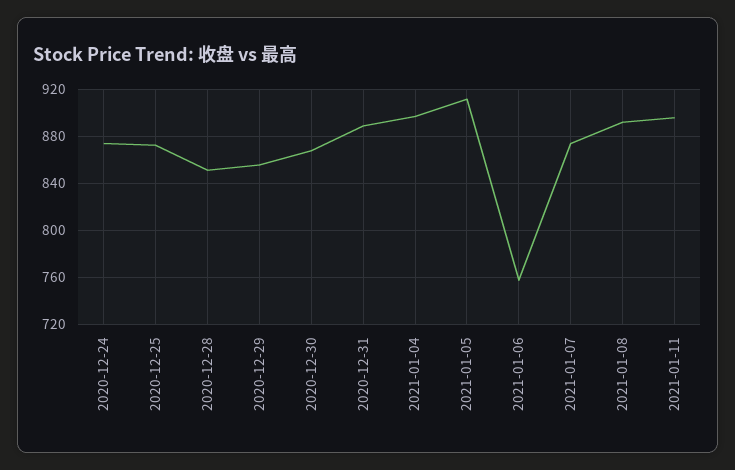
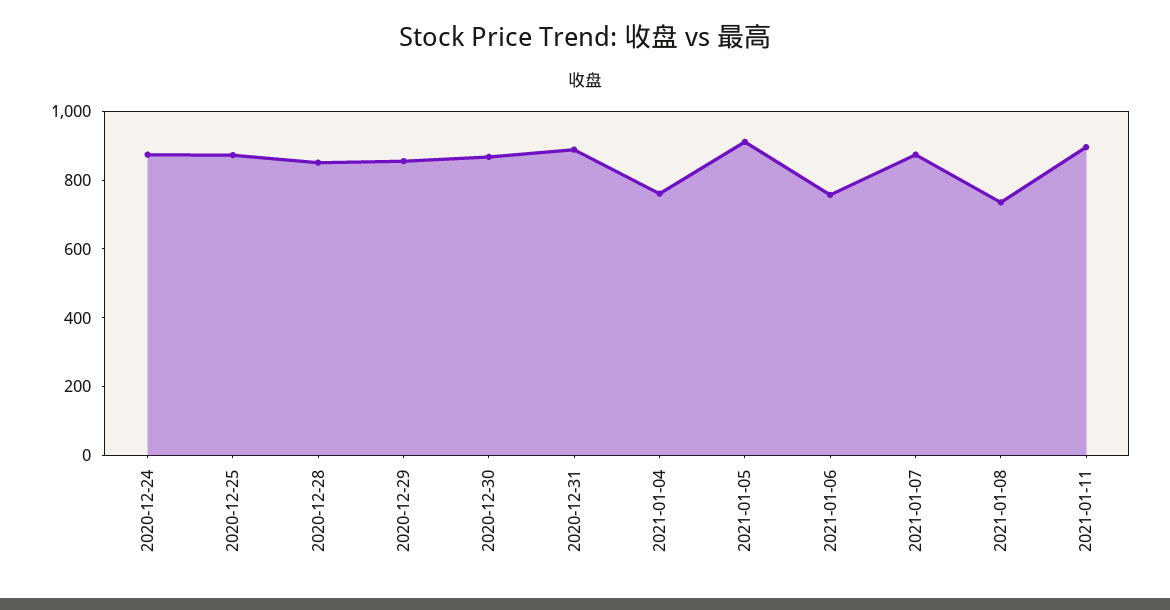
2021-01-04: 900 -> 750
2021-01-08: 890 -> 750

